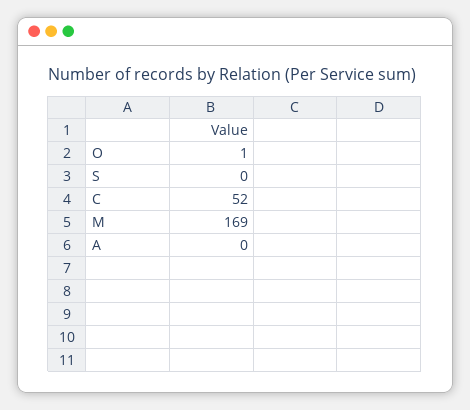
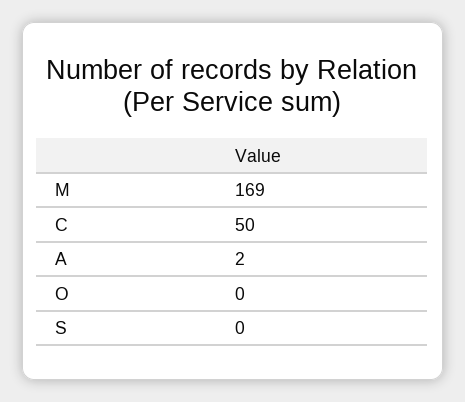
O: 1 -> 0
C: 52 -> 50
A: 0 -> 2

